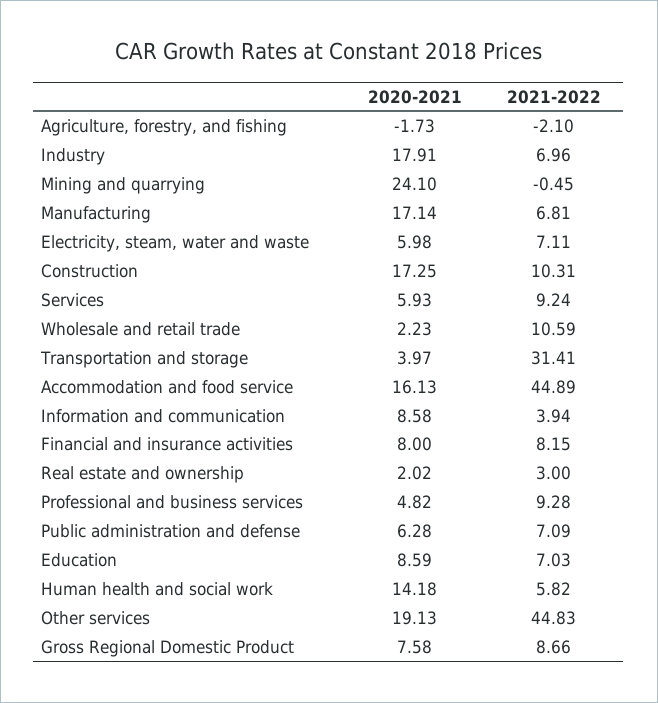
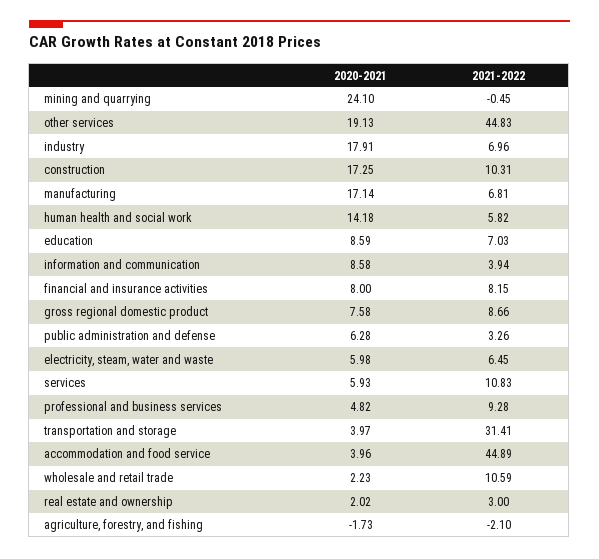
2021-2022, Electricity, steam, water and waste: 7.11 -> 6.45
2021-2022, Services: 9.24 -> 10.83
2020-2021, Accommodation and food service: 16.13 -> 3.96
2021-2022, Public administration and defense: 7.09 -> 3.26

